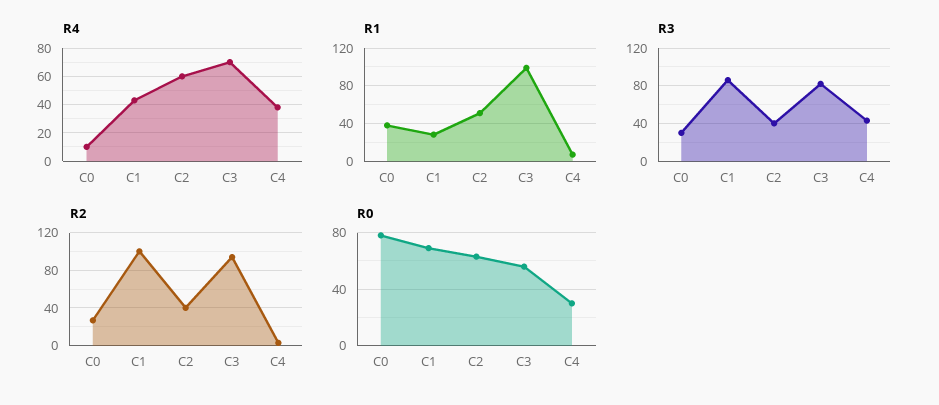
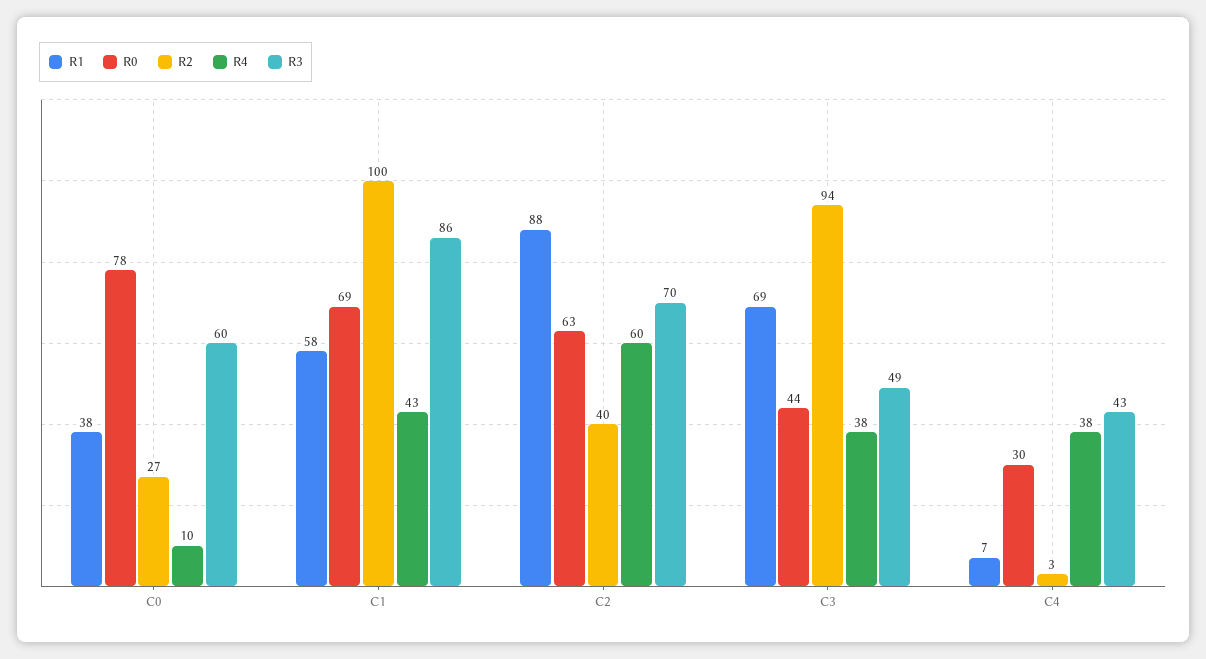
R4, C3: 70 -> 38
R1, C1: 30 -> 58
R1, C2: 50 -> 88
R1, C3: 100 -> 69
R3, C0: 30 -> 60
R3, C2: 40 -> 70
R3, C3: 80 -> 49
R0, C3: 55 -> 44

